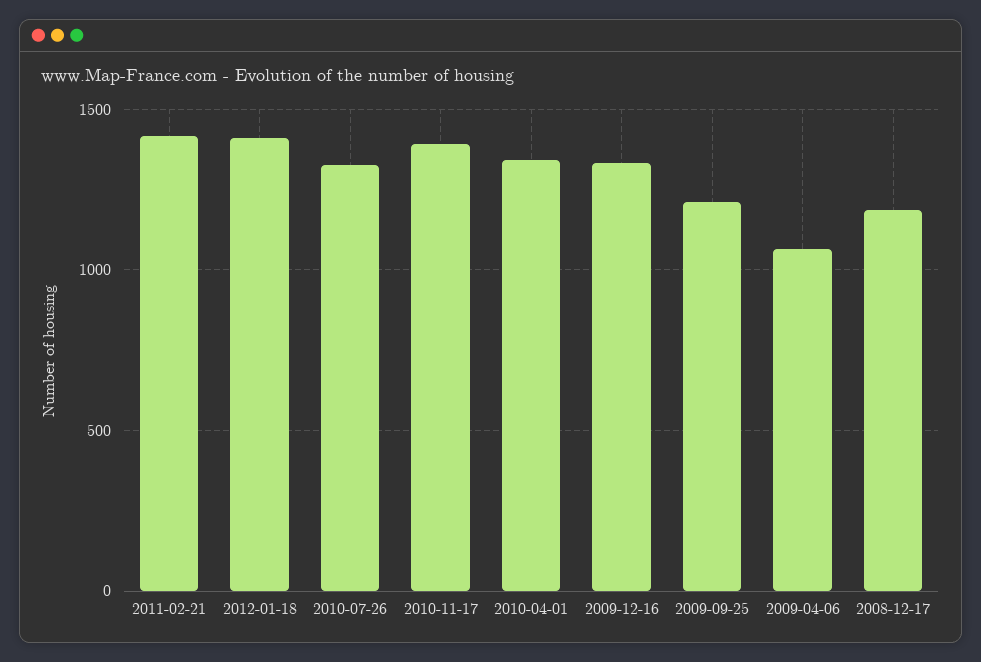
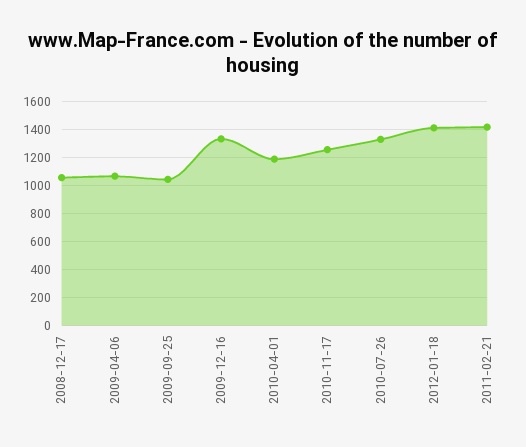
2010-11-17: 1400 -> 1250
2010-04-01: 1350 -> 1200
2009-09-25: 1200 -> 1050
2008-12-17: 1200 -> 1050

